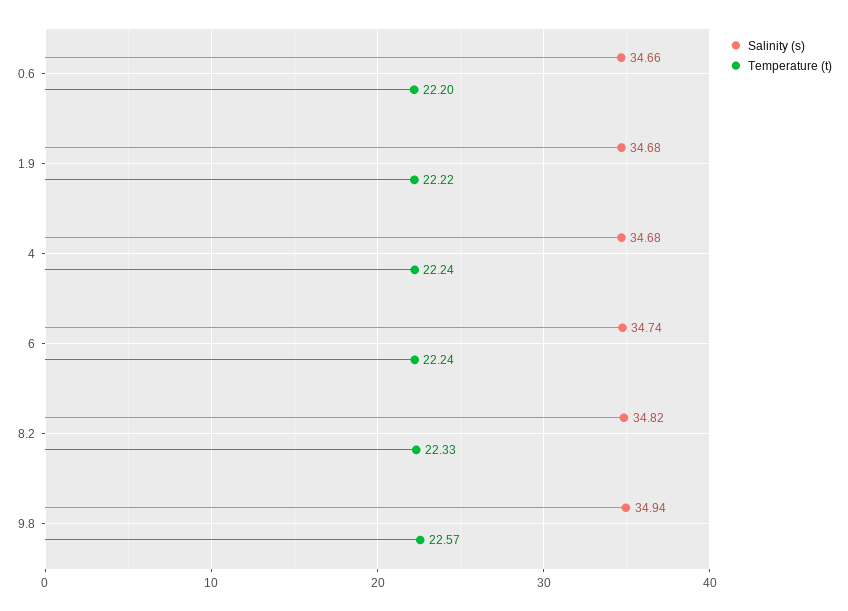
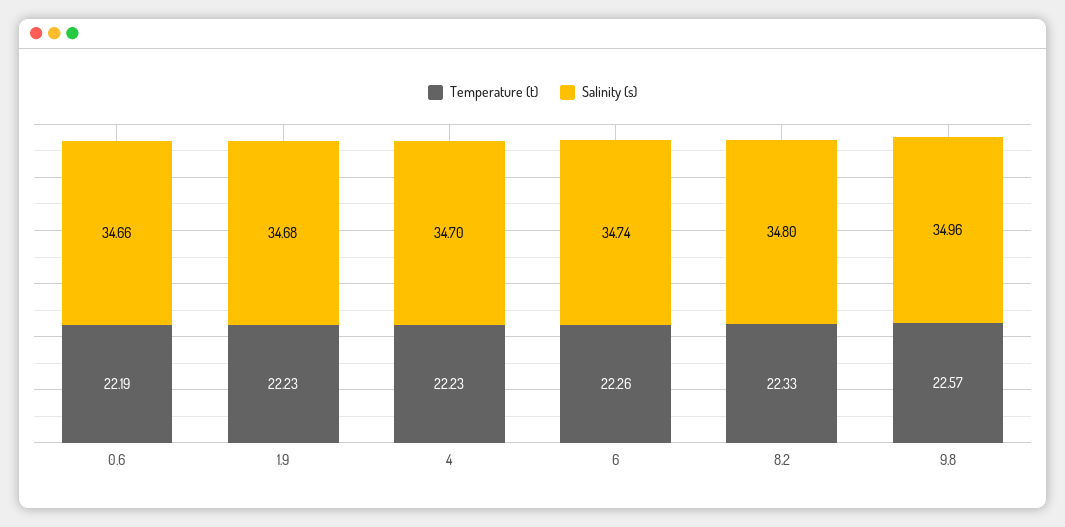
Temperature (t), 0.6: 22.2 -> 22.19
Temperature (t), 1.9: 22.22 -> 22.23
Salinity (s), 4: 34.68 -> 34.7
Temperature (t), 4: 22.24 -> 22.23
Temperature (t), 6: 22.24 -> 22.26
Salinity (s), 8.2: 34.82 -> 34.8
Salinity (s), 9.8: 34.94 -> 34.96

